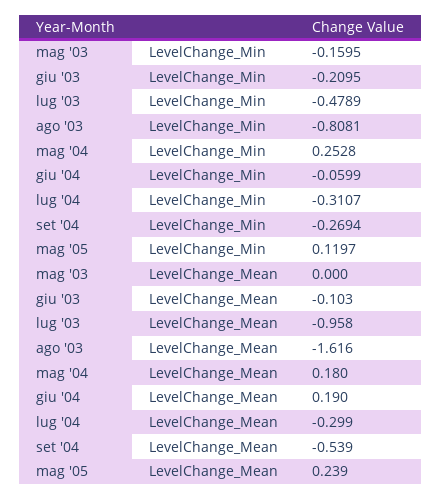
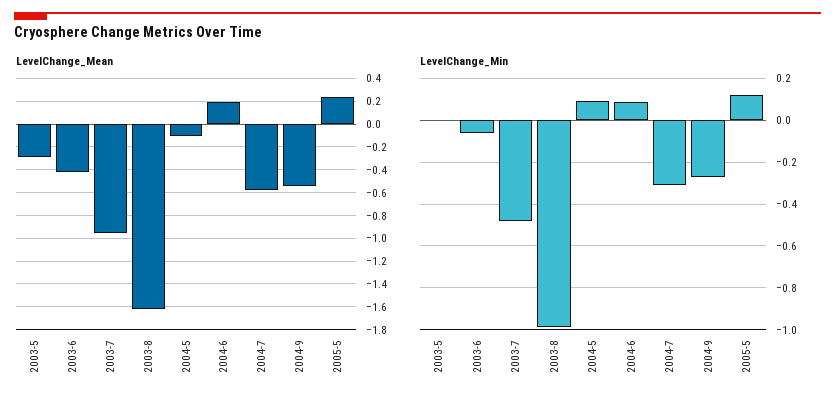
LevelChange_Min, mag '03: -0.1595 -> 0
LevelChange_Min, giu '03: -0.2095 -> -0.05
LevelChange_Min, ago '03: -0.8081 -> -1
LevelChange_Min, mag '04: 0.2528 -> 0.1
LevelChange_Min, giu '04: -0.0599 -> 0.1
LevelChange_Mean, mag '03: 0 -> -0.3
LevelChange_Mean, giu '03: -0.103 -> -0.4
LevelChange_Mean, mag '04: 0.18 -> -0.1
LevelChange_Mean, lug '04: -0.299 -> -0.6

